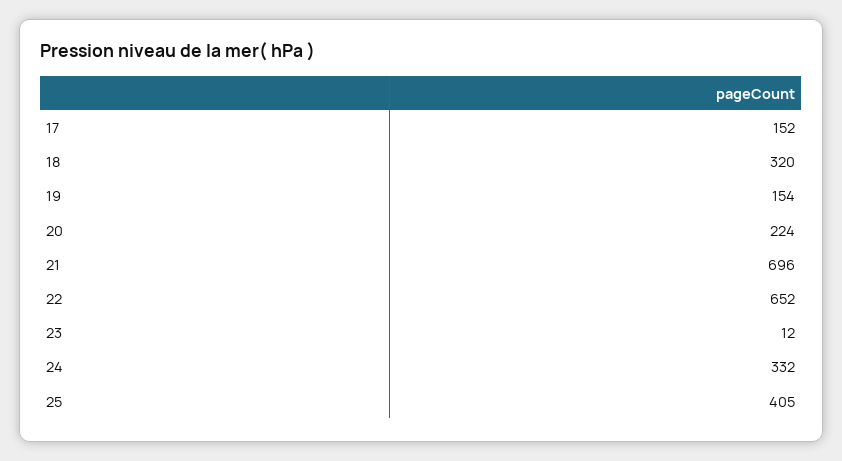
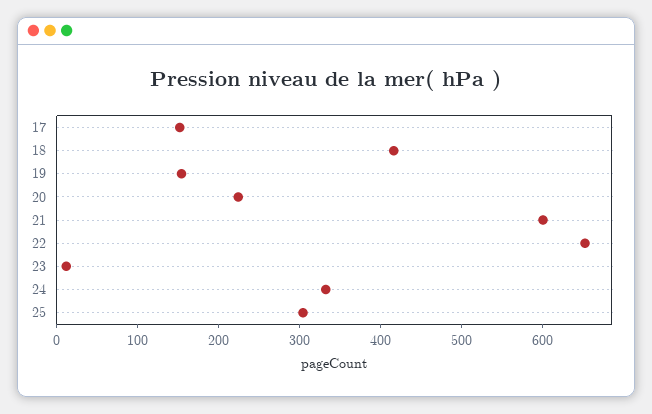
18: 320 -> 420
21: 696 -> 600
25: 405 -> 300

